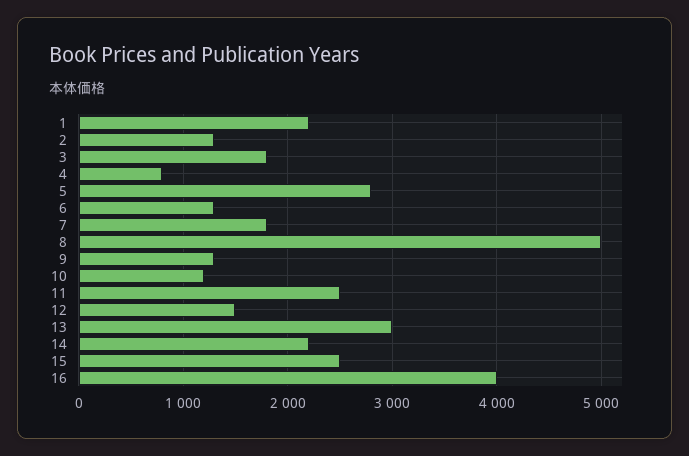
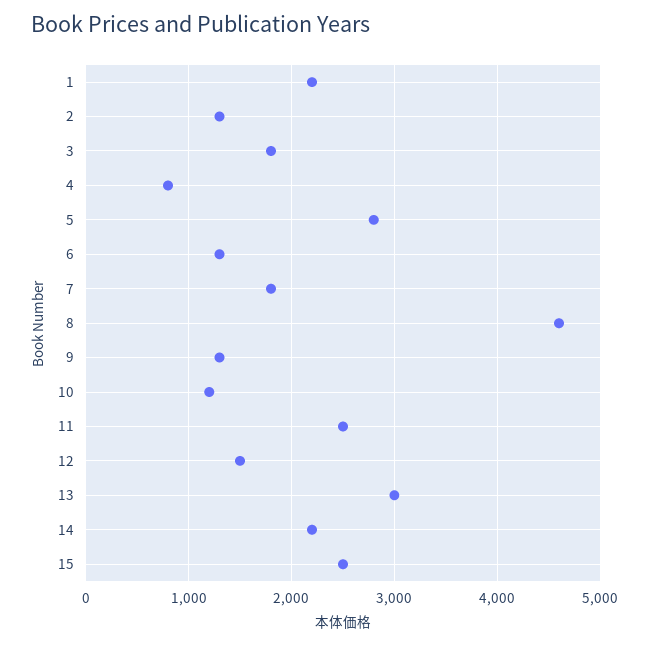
8: 5000 -> 4600
16: 4000 -> none

